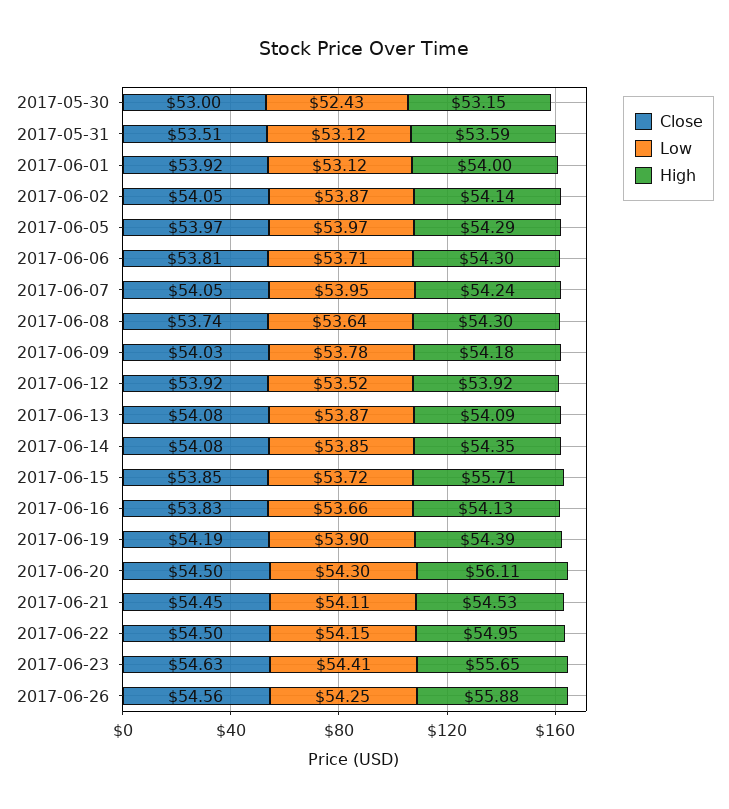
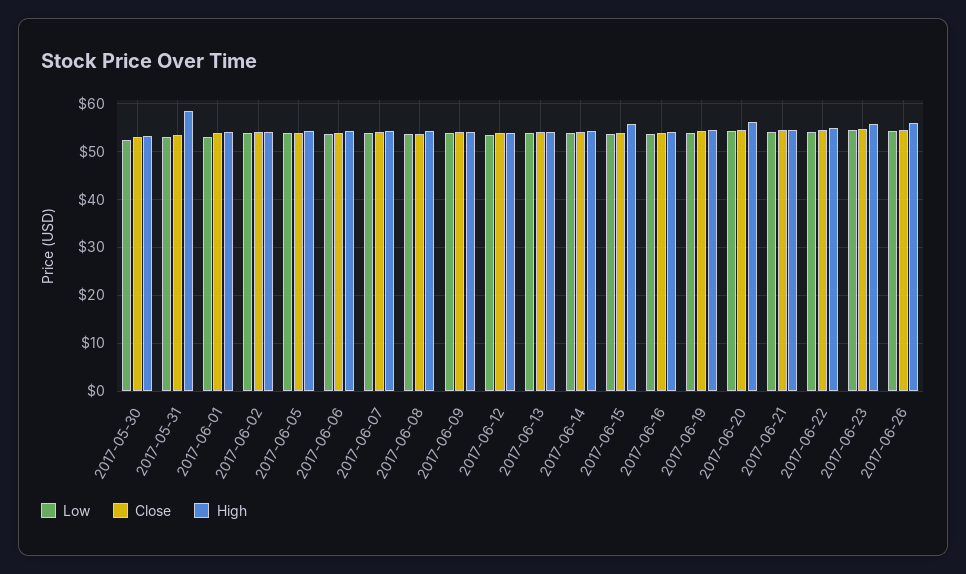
High, 2017-05-31: 53.59 -> 58

